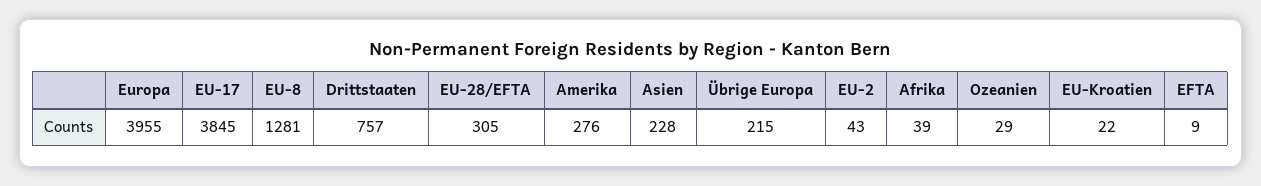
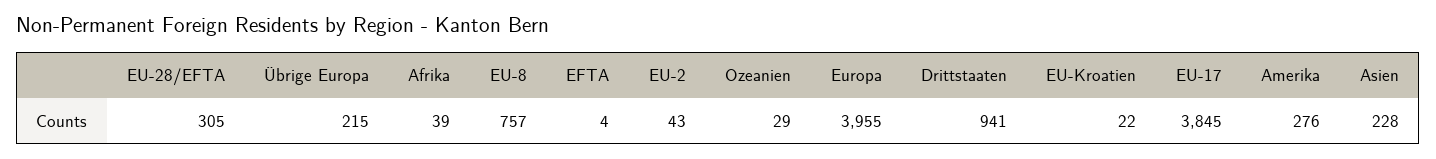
EU-8: 1281 -> 757
Drittstaaten: 757 -> 941
EFTA: 9 -> 4

